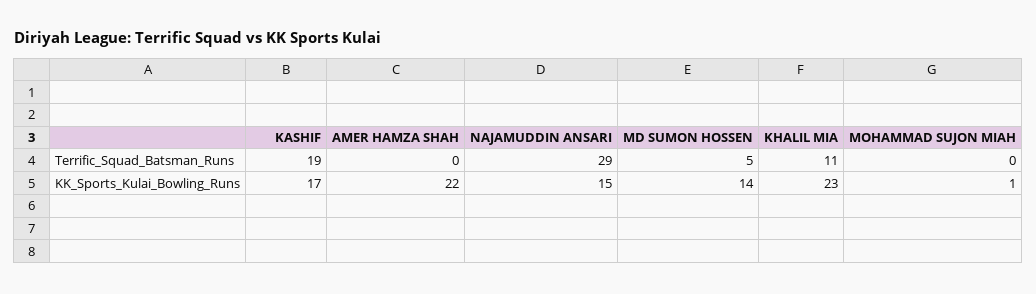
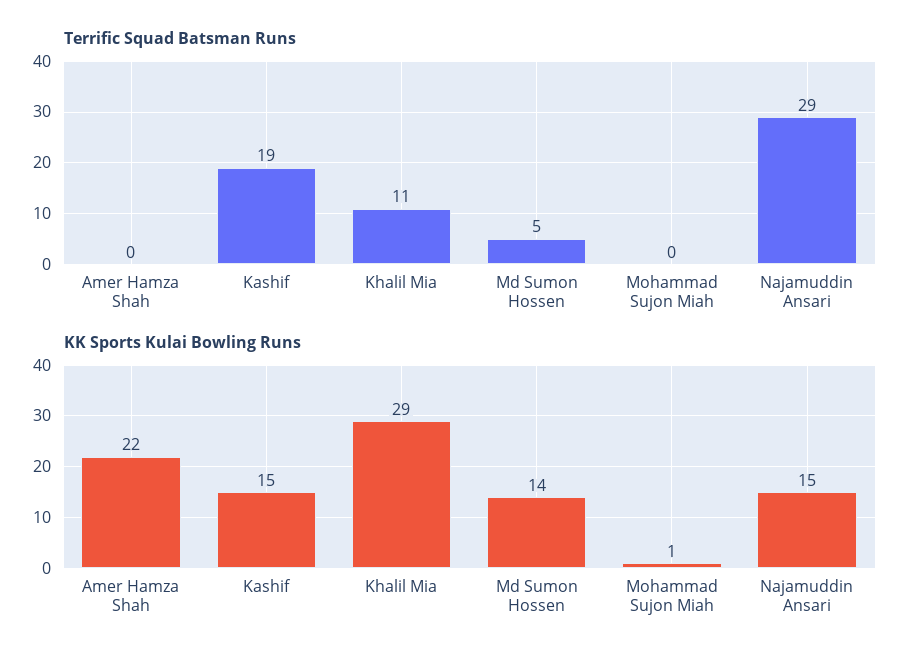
KK_Sports_Kulai_Bowling_Runs, KASHIF: 17 -> 15
KK_Sports_Kulai_Bowling_Runs, KHALIL MIA: 23 -> 29

